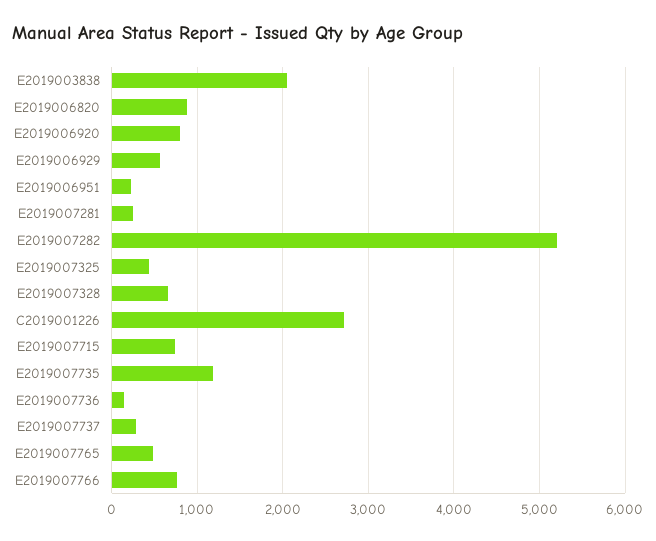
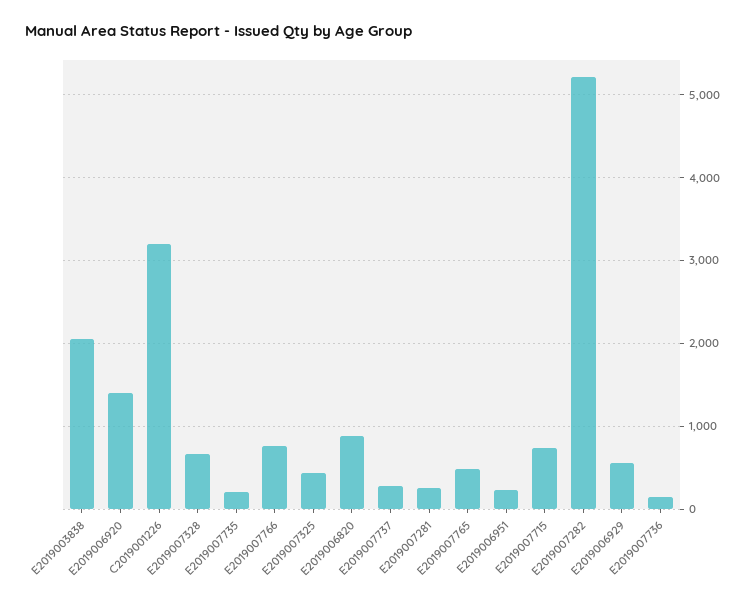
E2019006920: 800 -> 1400
C2019001226: 2700 -> 3200
E2019007735: 1200 -> 200

